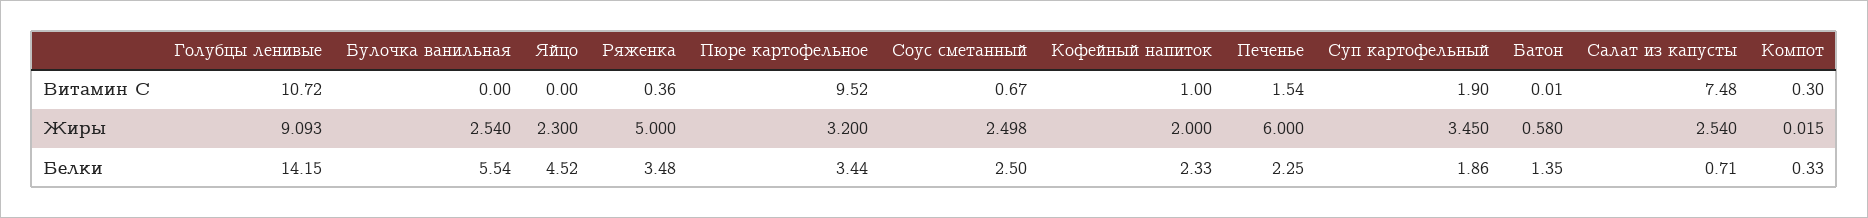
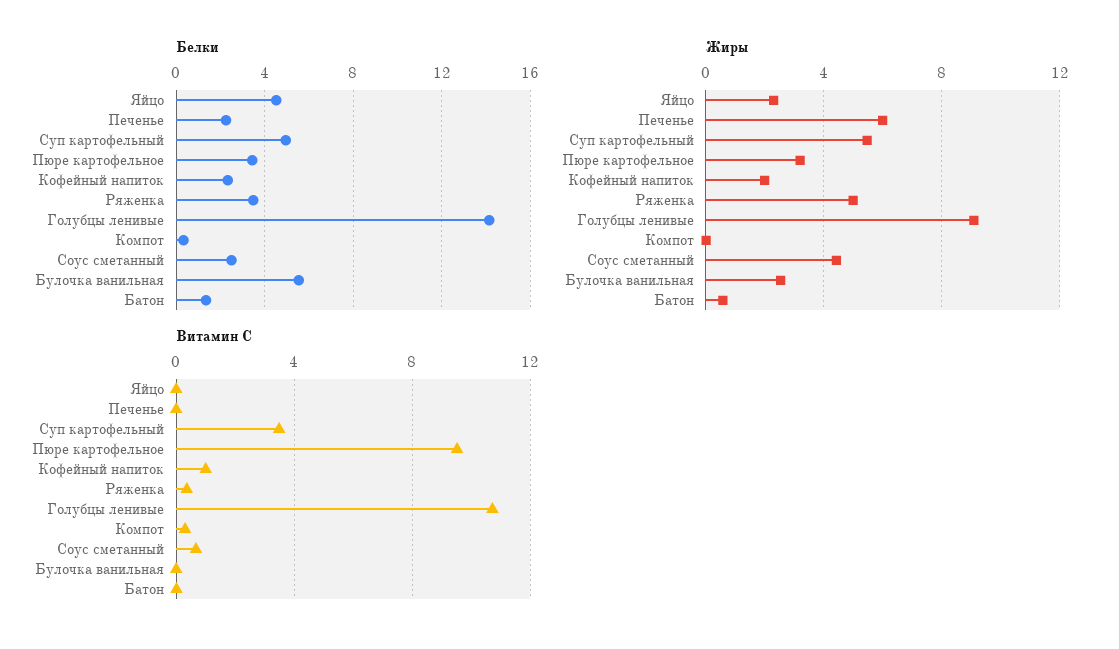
Витамин С, Печенье: 1.54 -> 0
Витамин С, Суп картофельный: 1.9 -> 3.5
Витамин С, Салат из капусты: 7.48 -> none
Жиры, Соус сметанный: 2.498 -> 4.5
Жиры, Суп картофельный: 3.45 -> 5.5
Жиры, Салат из капусты: 2.54 -> none
Белки, Суп картофельный: 1.86 -> 5
Белки, Салат из капусты: 0.71 -> none

